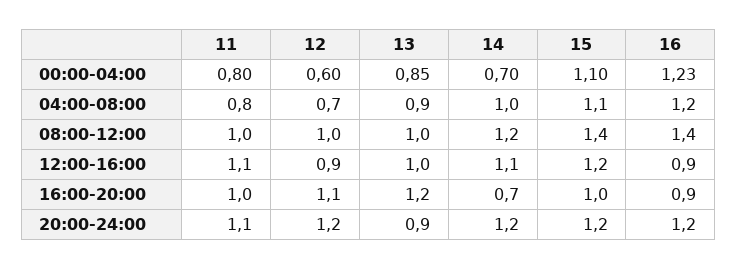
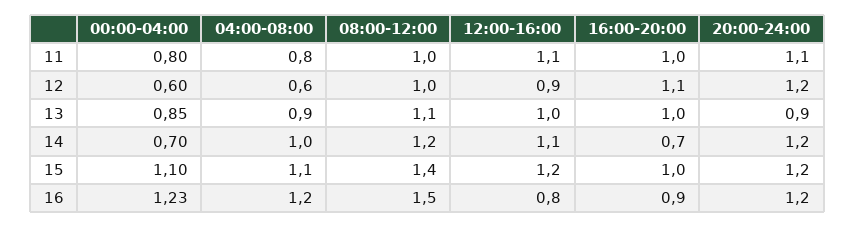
12, 04:00-08:00: 0.7 -> 0.6
13, 08:00-12:00: 1 -> 1.1
16, 08:00-12:00: 1.4 -> 1.5
16, 12:00-16:00: 0.9 -> 0.8
13, 16:00-20:00: 1.2 -> 1

